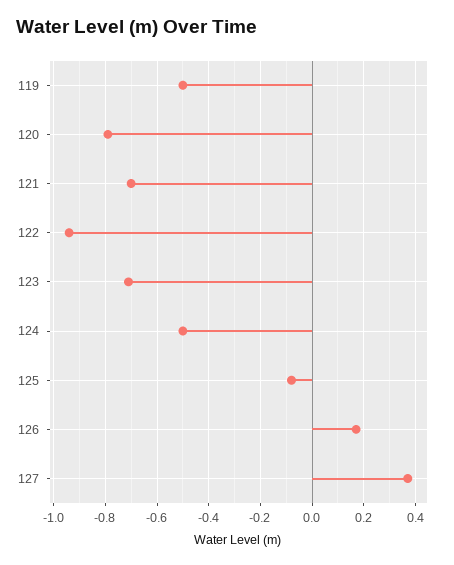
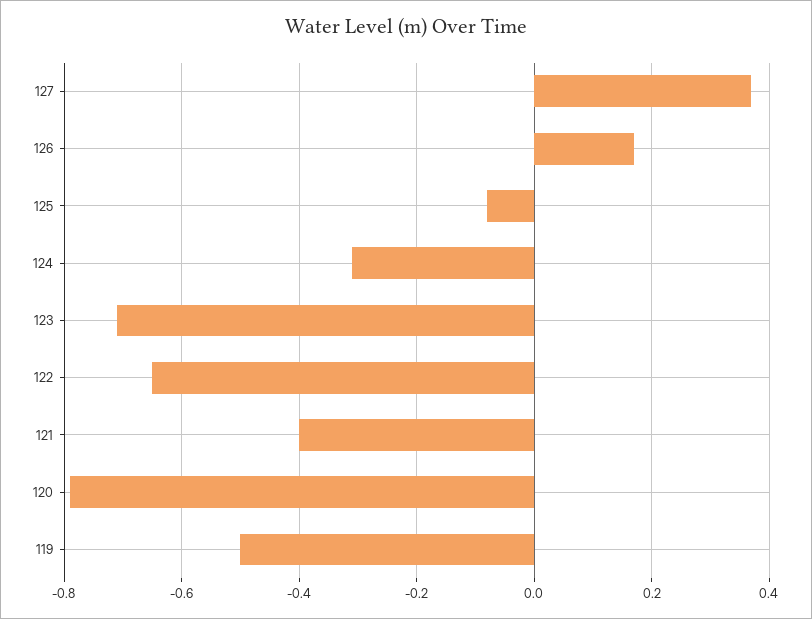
121: -0.7 -> -0.4
122: -0.95 -> -0.65
124: -0.5 -> -0.3

